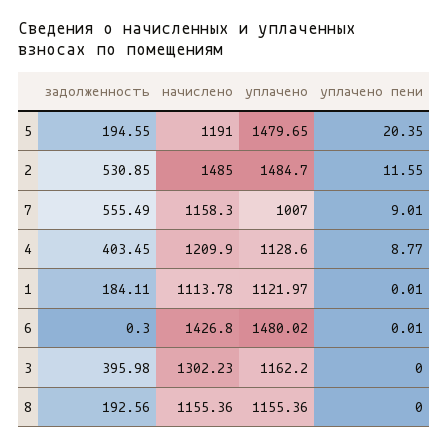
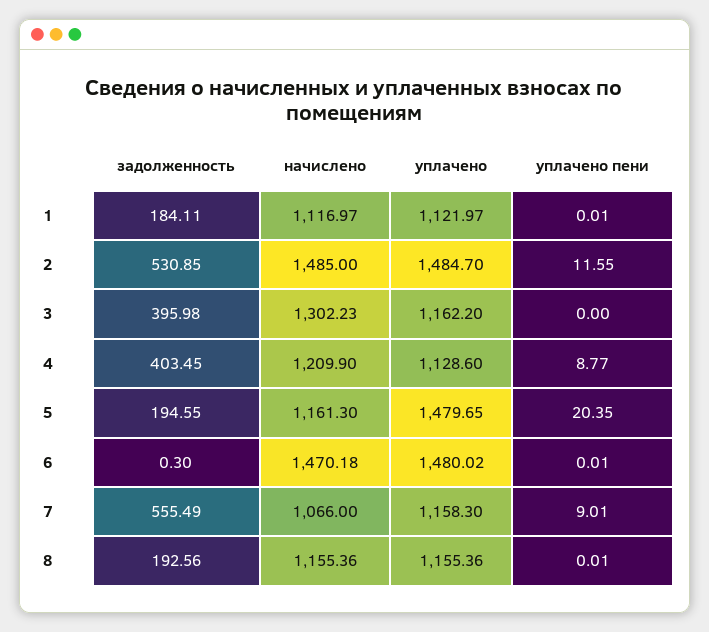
начислено, 5: 1191 -> 1161.3
начислено, 7: 1158.3 -> 1066
уплачено, 7: 1007 -> 1158.3
начислено, 1: 1113.78 -> 1116.97
начислено, 6: 1426.8 -> 1470.18
уплачено пени, 8: 0 -> 0.01

